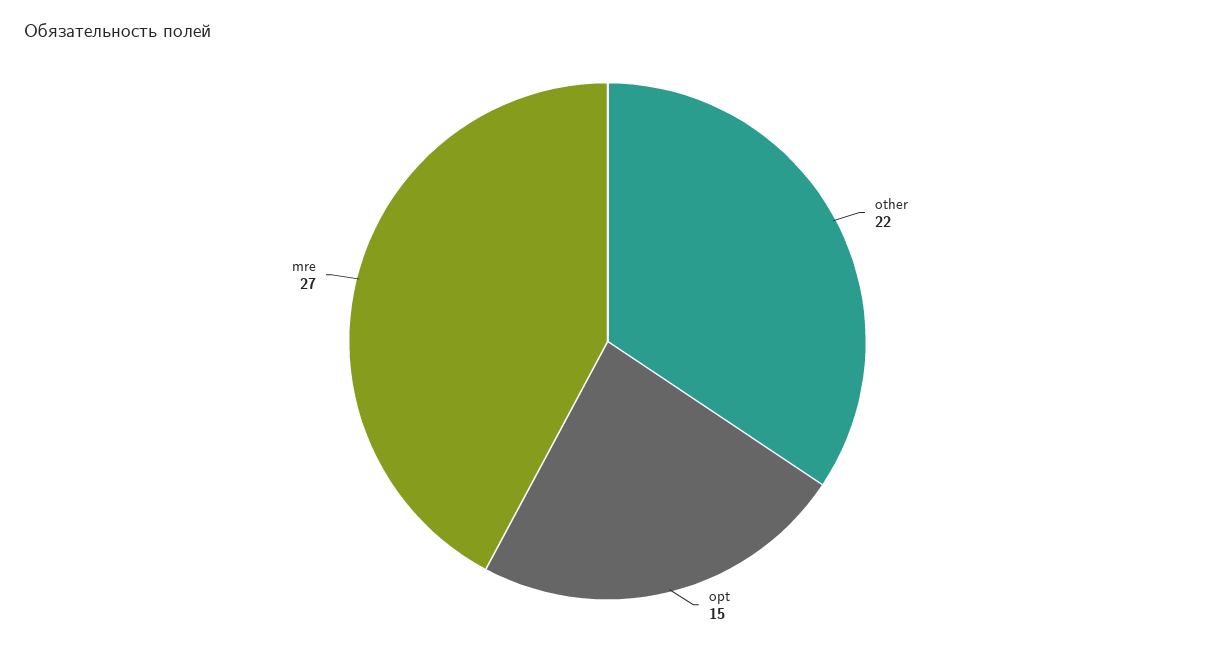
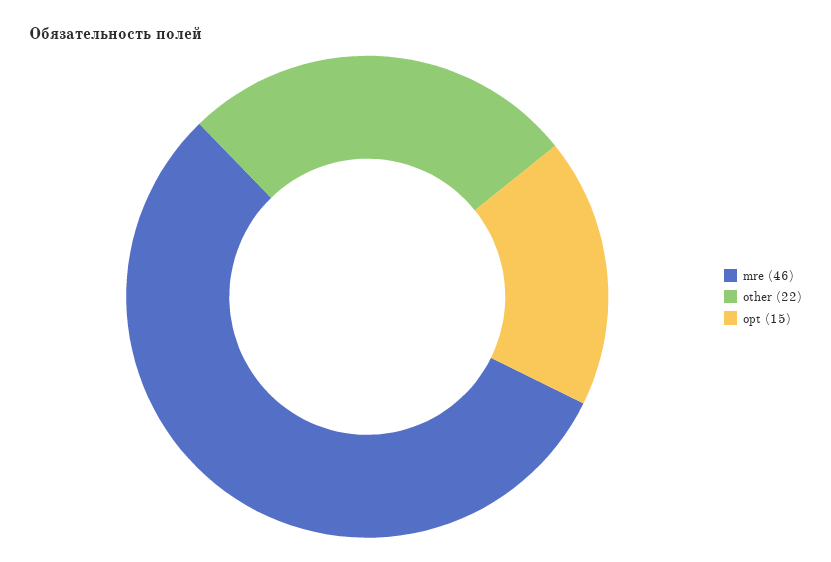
mre: 27 -> 46

